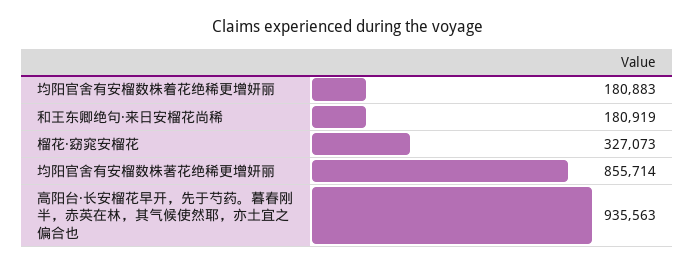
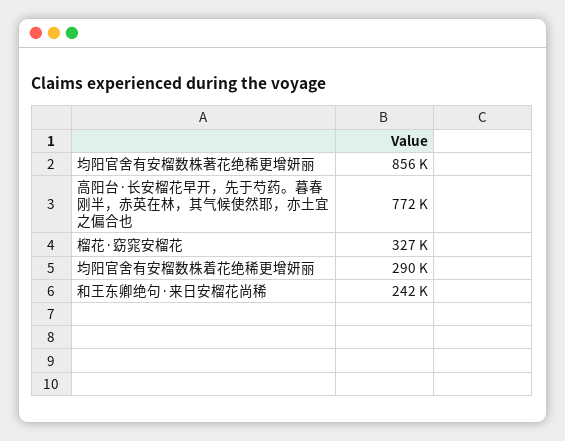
均阳官舍有安榴数株着花绝稀更增妍丽: 180883 -> 290000
和王东卿绝句·来日安榴花尚稀: 180919 -> 242000
高阳台·长安榴花早开，先于芍药。暮春刚半，赤英在林，其气候使然耶，亦土宜之偏合也: 935563 -> 772000

